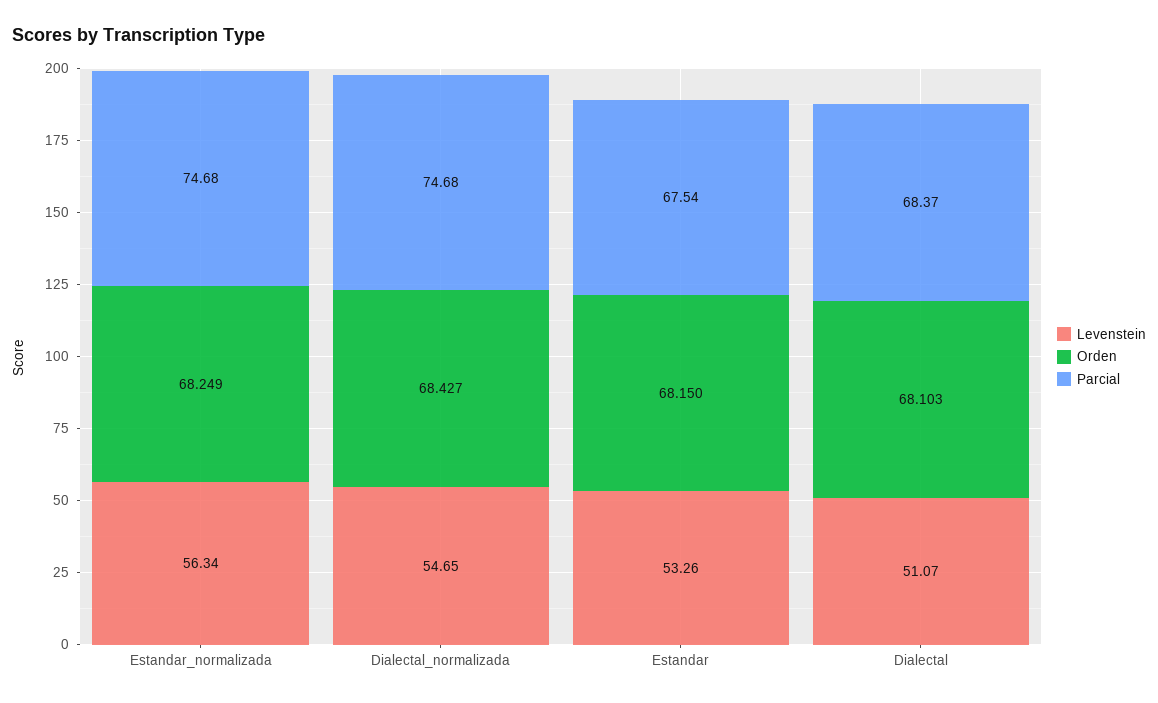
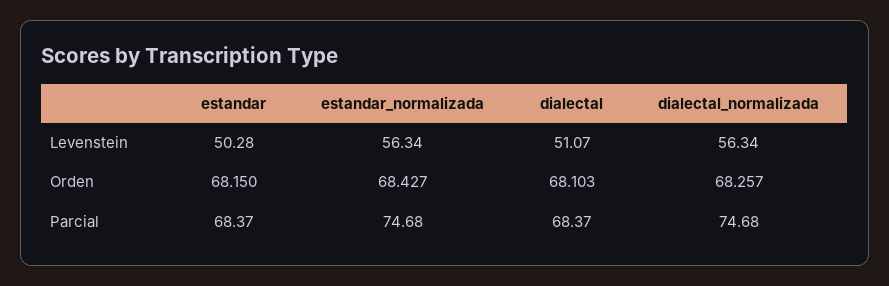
Orden, Estandar_normalizada: 68.249 -> 68.427
Levenstein, Dialectal_normalizada: 54.65 -> 56.34
Orden, Dialectal_normalizada: 68.427 -> 68.257
Levenstein, Estandar: 53.26 -> 50.28
Parcial, Estandar: 67.54 -> 68.37

